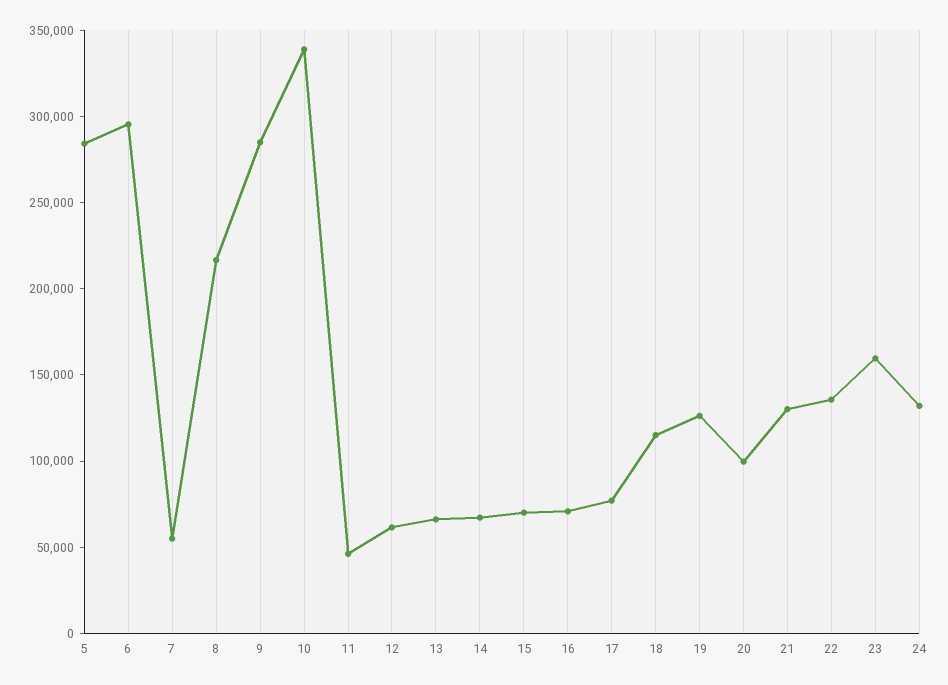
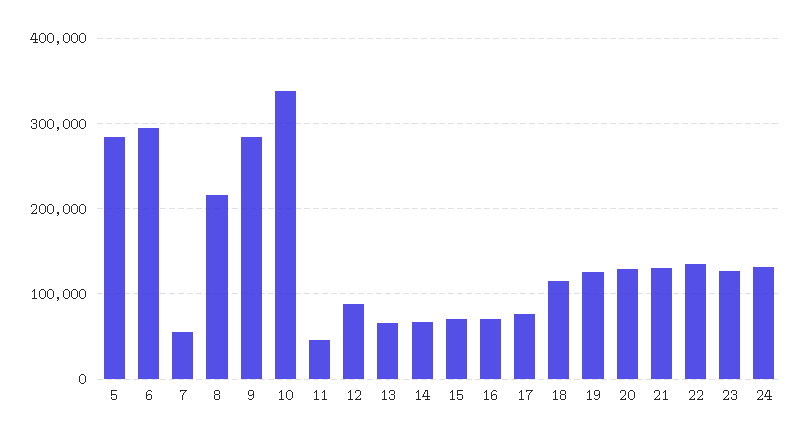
12: 60000 -> 90000
20: 100000 -> 130000
23: 160000 -> 130000

